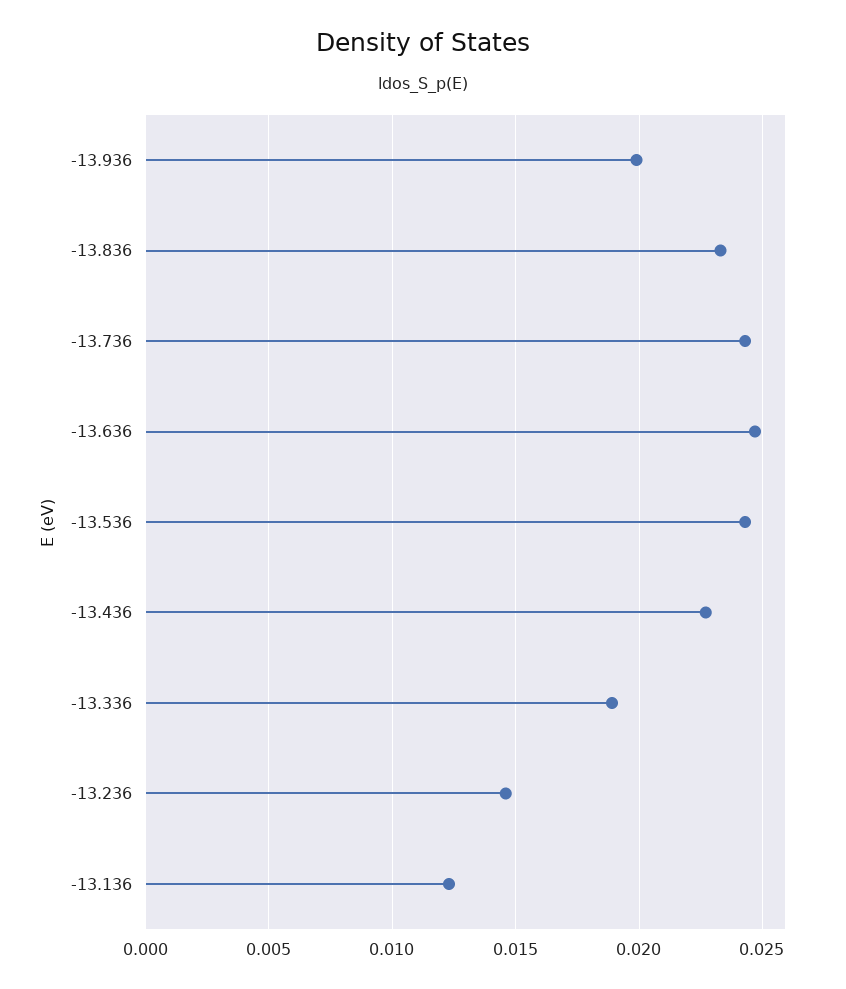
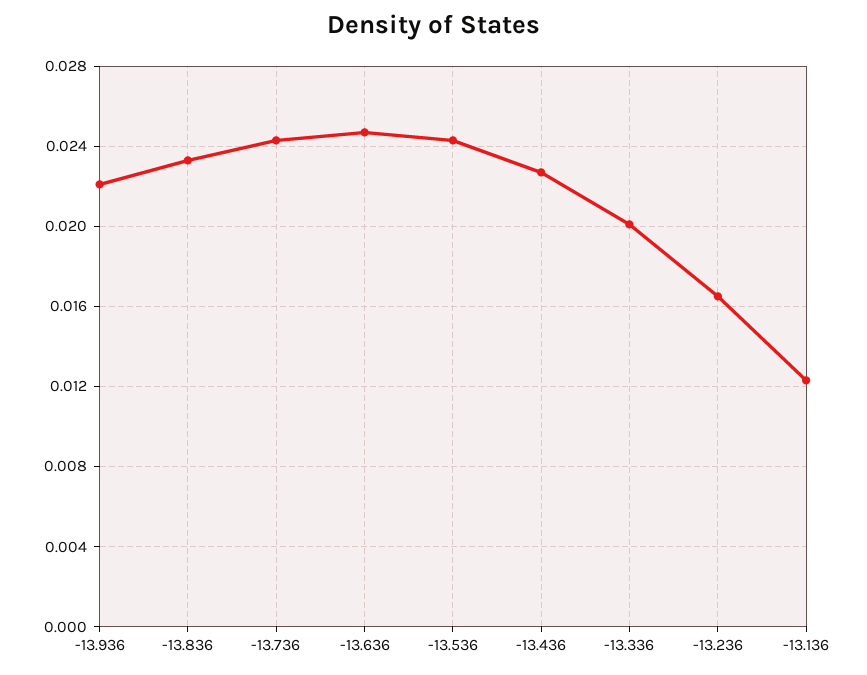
-13.936: 0.02 -> 0.022
-13.336: 0.019 -> 0.02
-13.236: 0.0145 -> 0.0165

